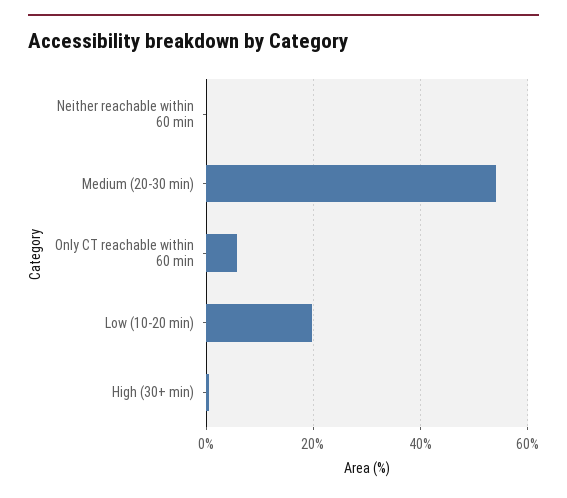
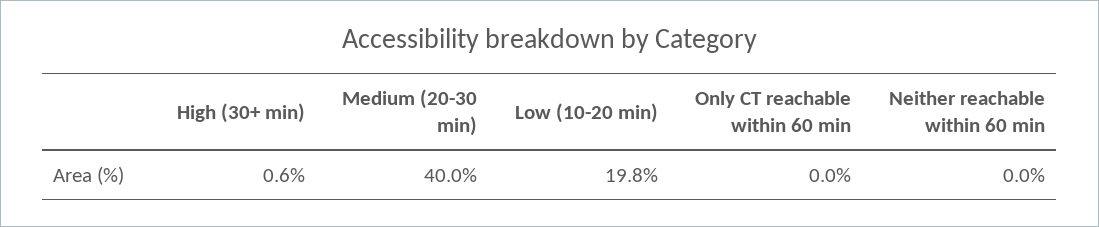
Medium (20-30 min): 54 -> 40
Only CT reachable within 60 min: 6 -> 0

